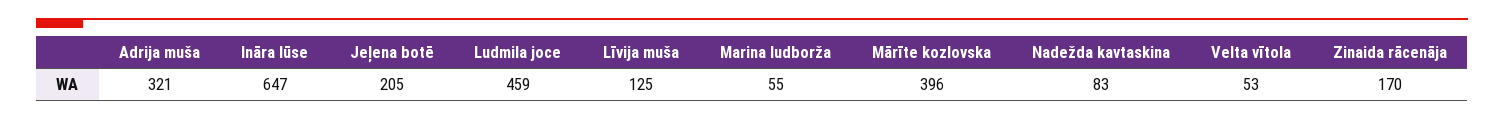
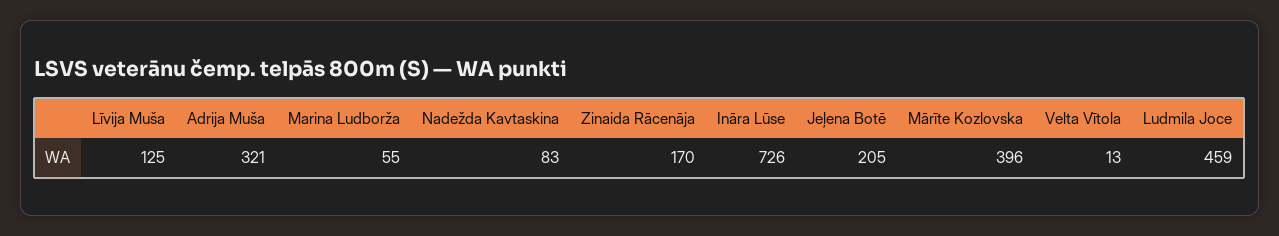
Ināra lūse: 647 -> 726
Velta vītola: 53 -> 13

